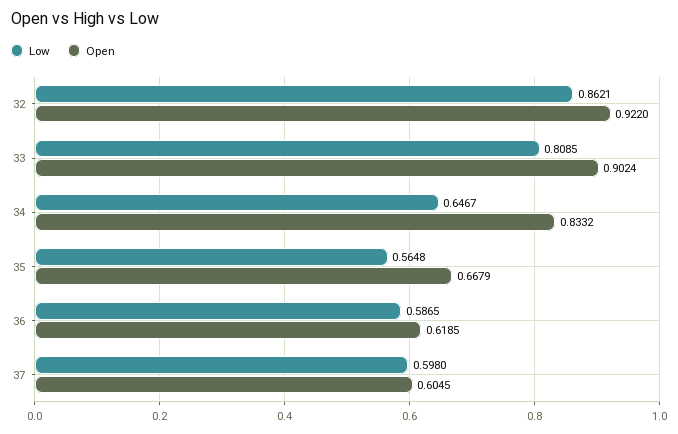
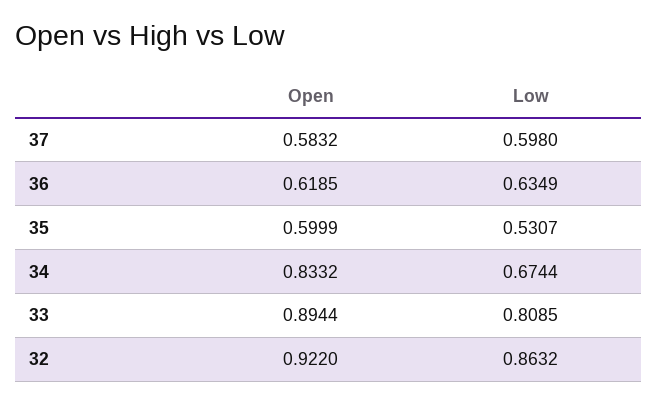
Low, 32: 0.8621 -> 0.8632
Open, 33: 0.9024 -> 0.8944
Low, 34: 0.6467 -> 0.6744
Low, 35: 0.5648 -> 0.5307
Open, 35: 0.6679 -> 0.5999
Low, 36: 0.5865 -> 0.6349
Open, 37: 0.6045 -> 0.5832

